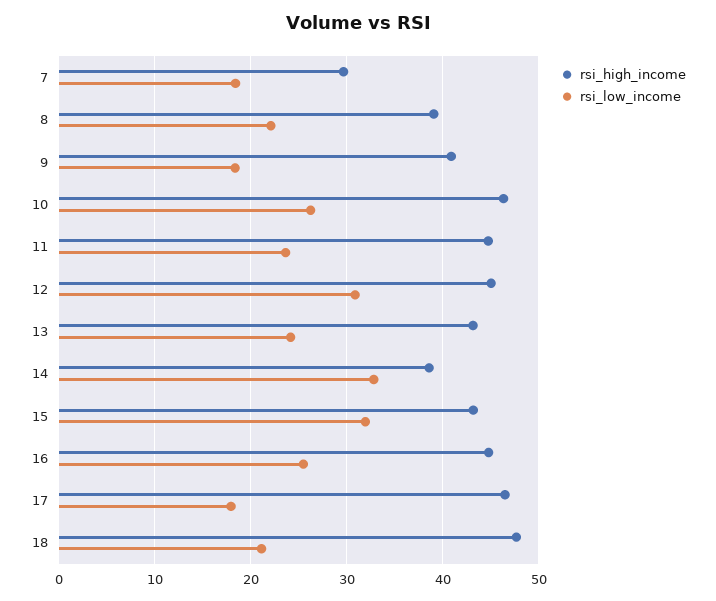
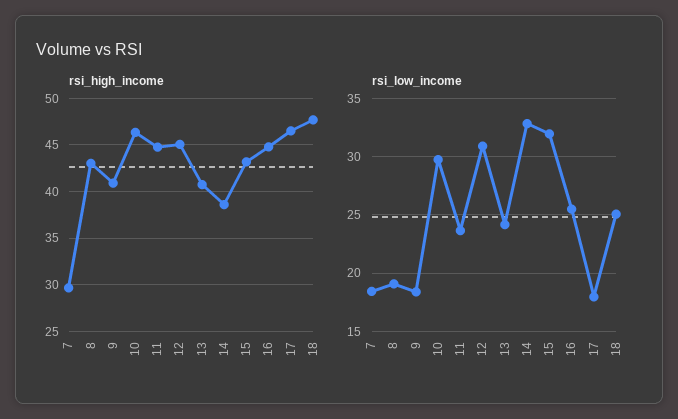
rsi_high_income, 8: 39 -> 43
rsi_low_income, 8: 22 -> 19
rsi_low_income, 10: 26 -> 30
rsi_high_income, 13: 43 -> 41
rsi_low_income, 18: 21 -> 25

